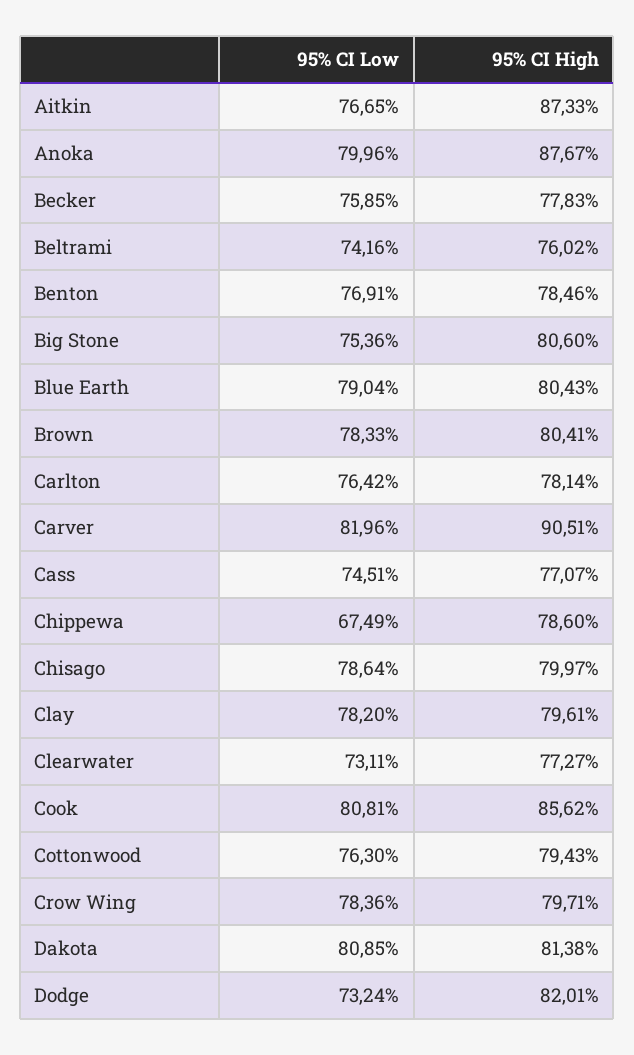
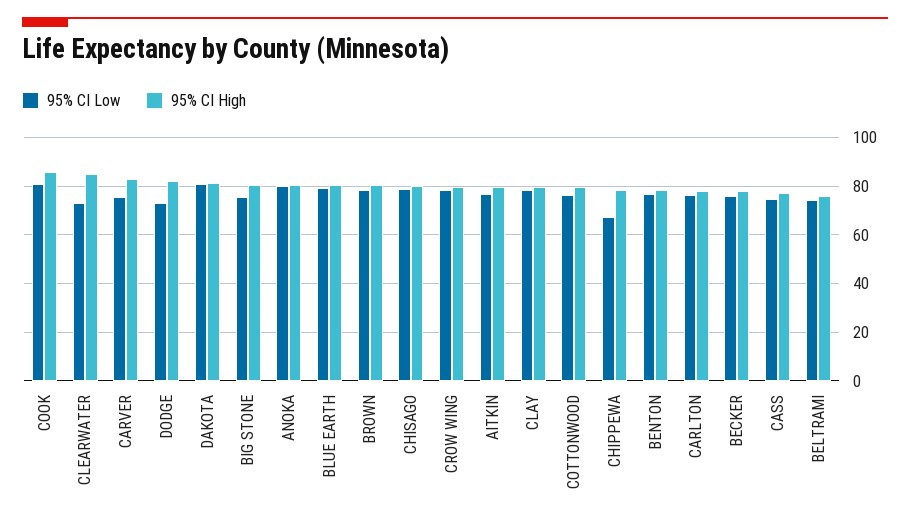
95% CI High, Aitkin: 87.33 -> 80
95% CI High, Anoka: 87.67 -> 80
95% CI Low, Carver: 81.96 -> 75
95% CI High, Carver: 90.51 -> 82.5
95% CI High, Clearwater: 77.27 -> 85

